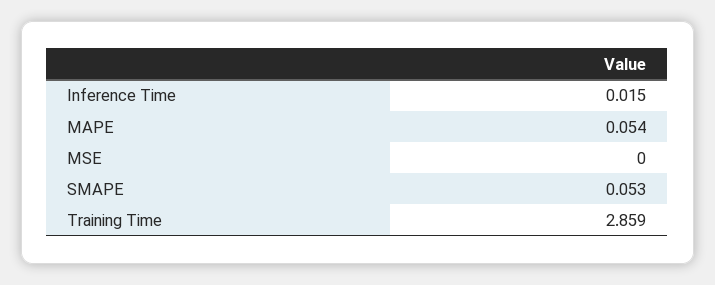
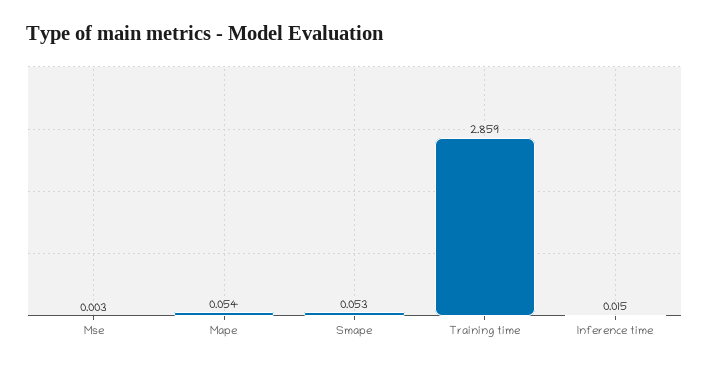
MSE: 0 -> 0.003

